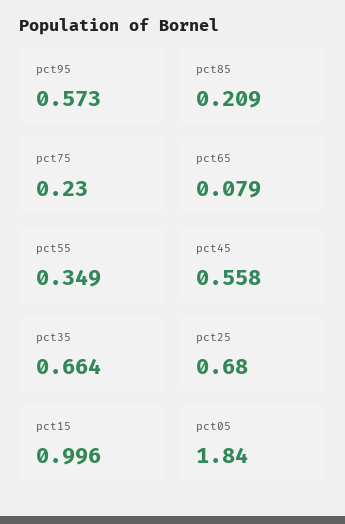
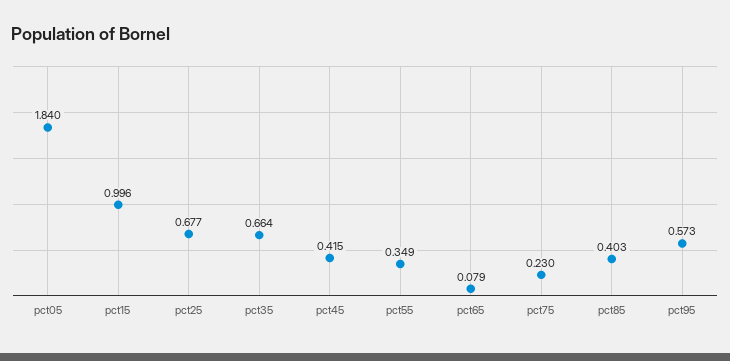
pct85: 0.209 -> 0.403
pct45: 0.558 -> 0.415
pct25: 0.68 -> 0.677

